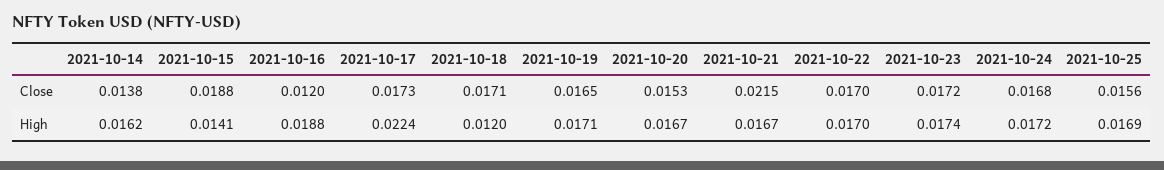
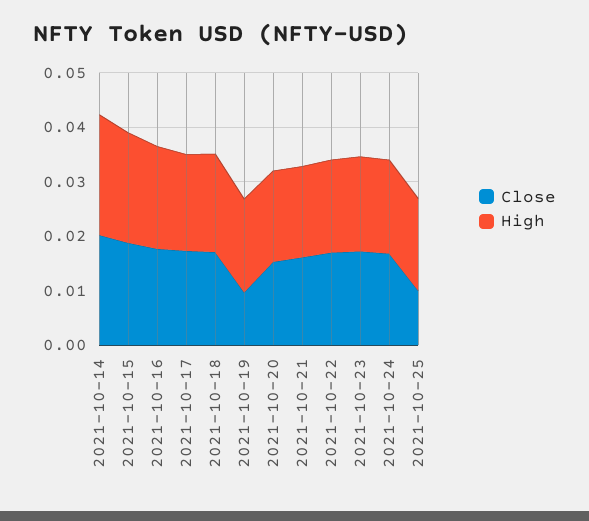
Close, 2021-10-14: 0.0138 -> 0.02
Close, 2021-10-16: 0.012 -> 0.018
Close, 2021-10-19: 0.0165 -> 0.01
Close, 2021-10-21: 0.0215 -> 0.016
Close, 2021-10-25: 0.0156 -> 0.01
High, 2021-10-14: 0.0162 -> 0.022
High, 2021-10-15: 0.0141 -> 0.02
High, 2021-10-17: 0.0224 -> 0.018
High, 2021-10-18: 0.012 -> 0.018

